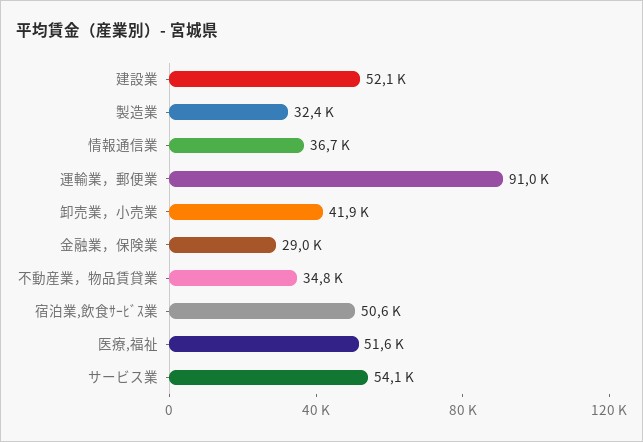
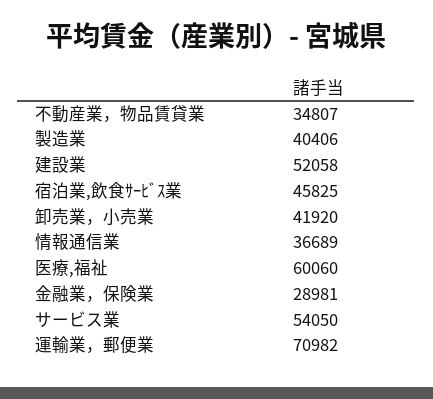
製造業: 32400 -> 40406
運輸業，郵便業: 91000 -> 70982
宿泊業,飲食ｻｰﾋﾞｽ業: 50600 -> 45825
医療,福祉: 51600 -> 60060

